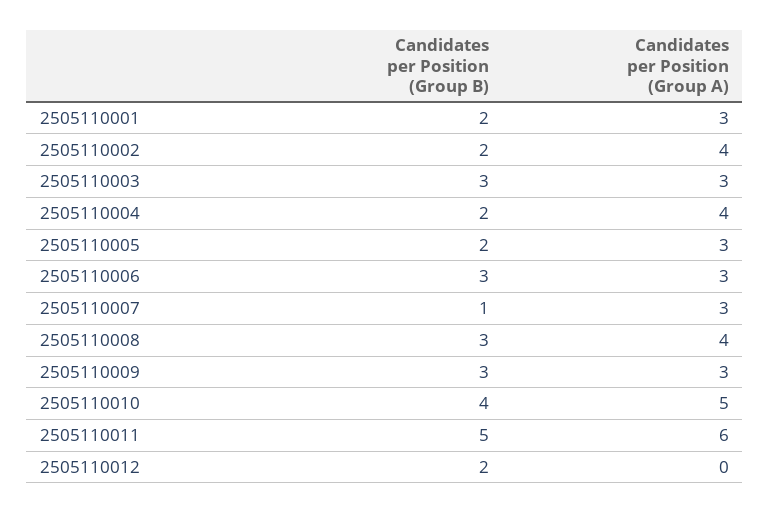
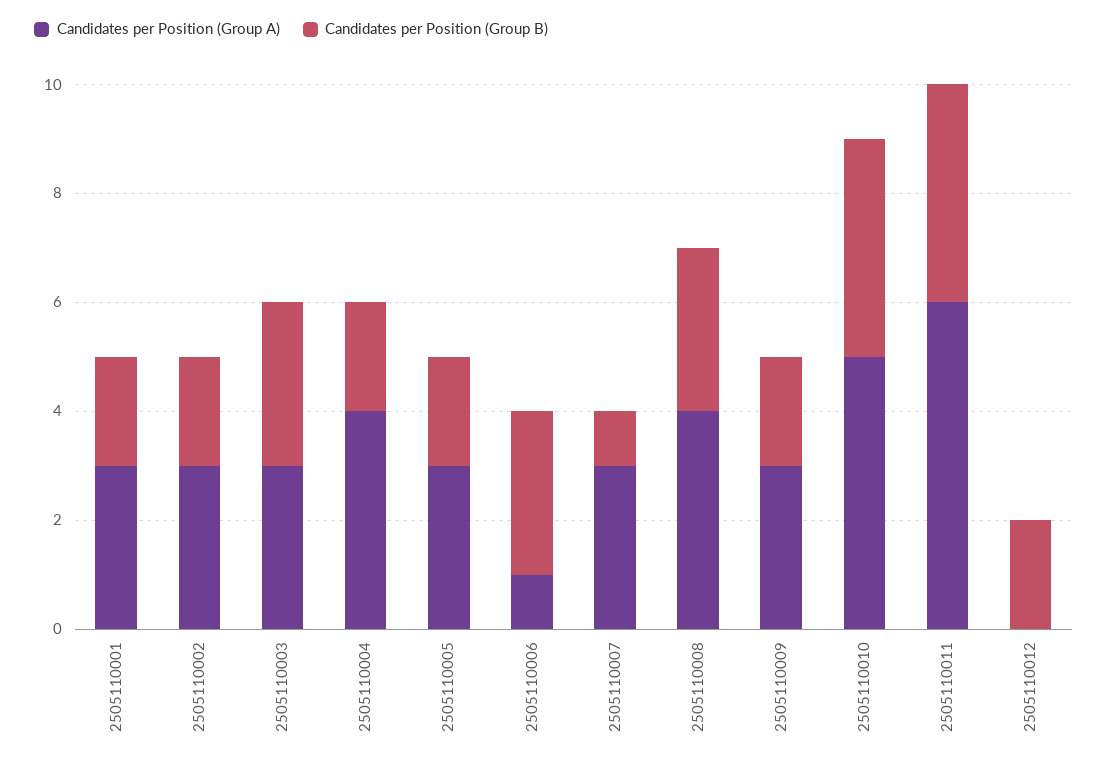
Candidates per Position (Group A), 2505110002: 4 -> 3
Candidates per Position (Group A), 2505110006: 3 -> 1
Candidates per Position (Group B), 2505110009: 3 -> 2
Candidates per Position (Group B), 2505110011: 5 -> 4

